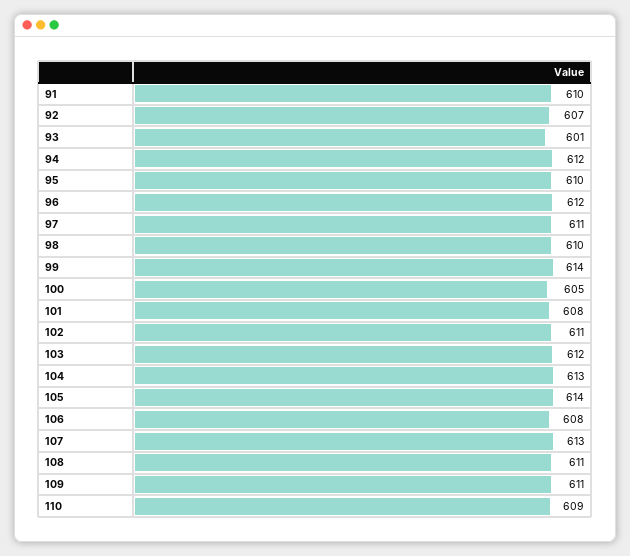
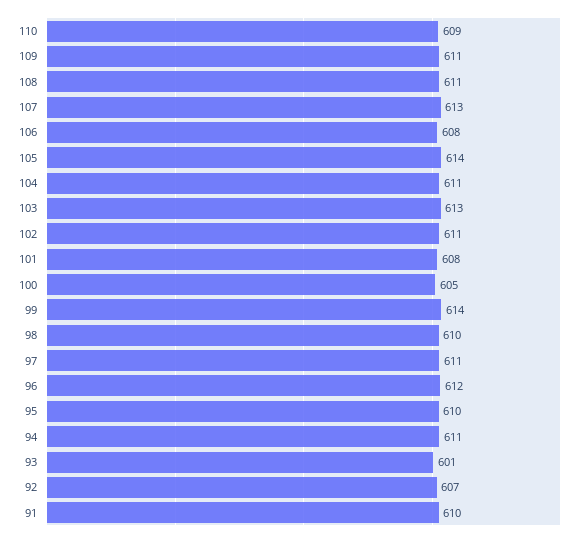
94: 612 -> 611
103: 612 -> 613
104: 613 -> 611

